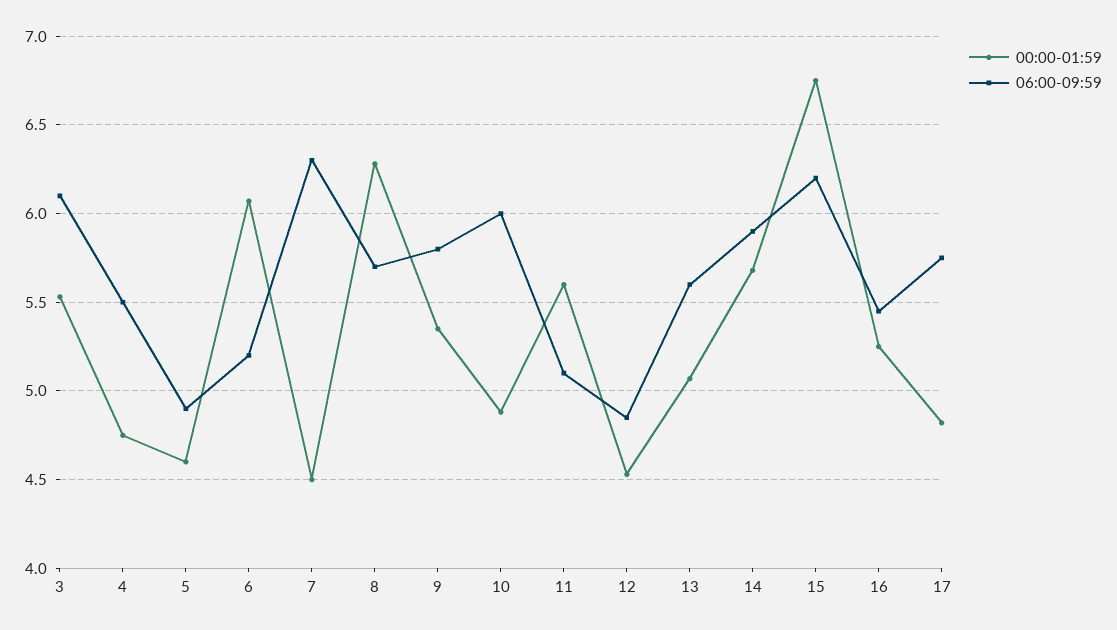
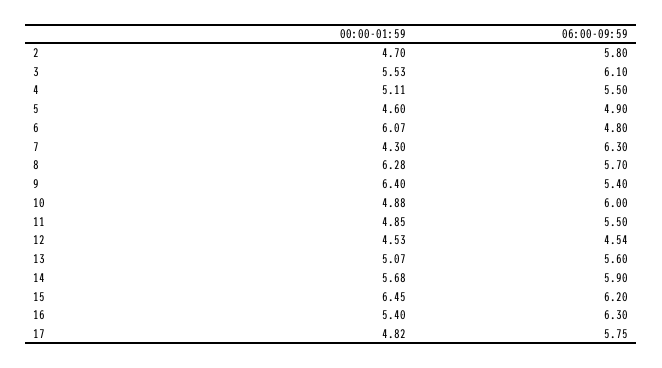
00:00-01:59, 4: 4.75 -> 5.11
06:00-09:59, 6: 5.2 -> 4.8
00:00-01:59, 7: 4.5 -> 4.3
00:00-01:59, 9: 5.35 -> 6.4
06:00-09:59, 9: 5.8 -> 5.4
00:00-01:59, 11: 5.6 -> 4.85
06:00-09:59, 11: 5.1 -> 5.5
06:00-09:59, 12: 4.85 -> 4.54
00:00-01:59, 15: 6.75 -> 6.45
00:00-01:59, 16: 5.25 -> 5.4
06:00-09:59, 16: 5.45 -> 6.3
00:00-01:59, 2: none -> 4.7
06:00-09:59, 2: none -> 5.8

